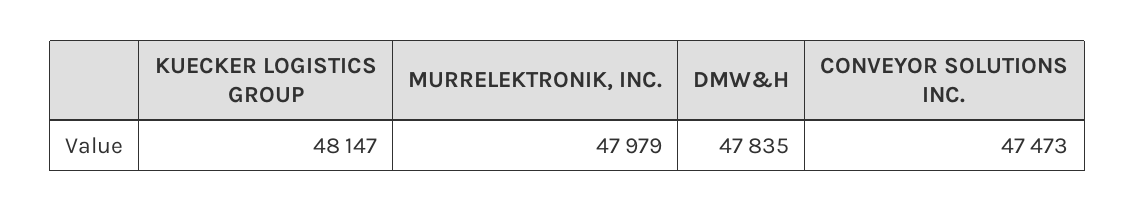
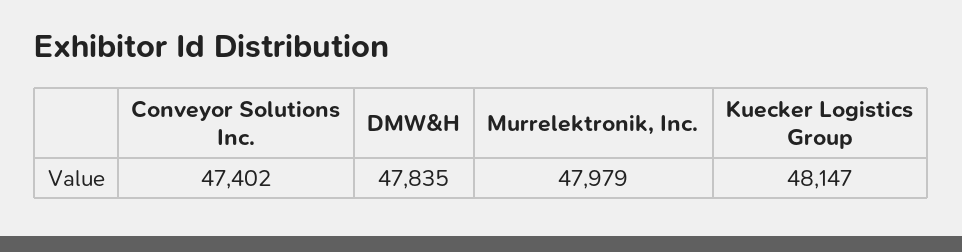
CONVEYOR SOLUTIONS INC.: 47473 -> 47402

